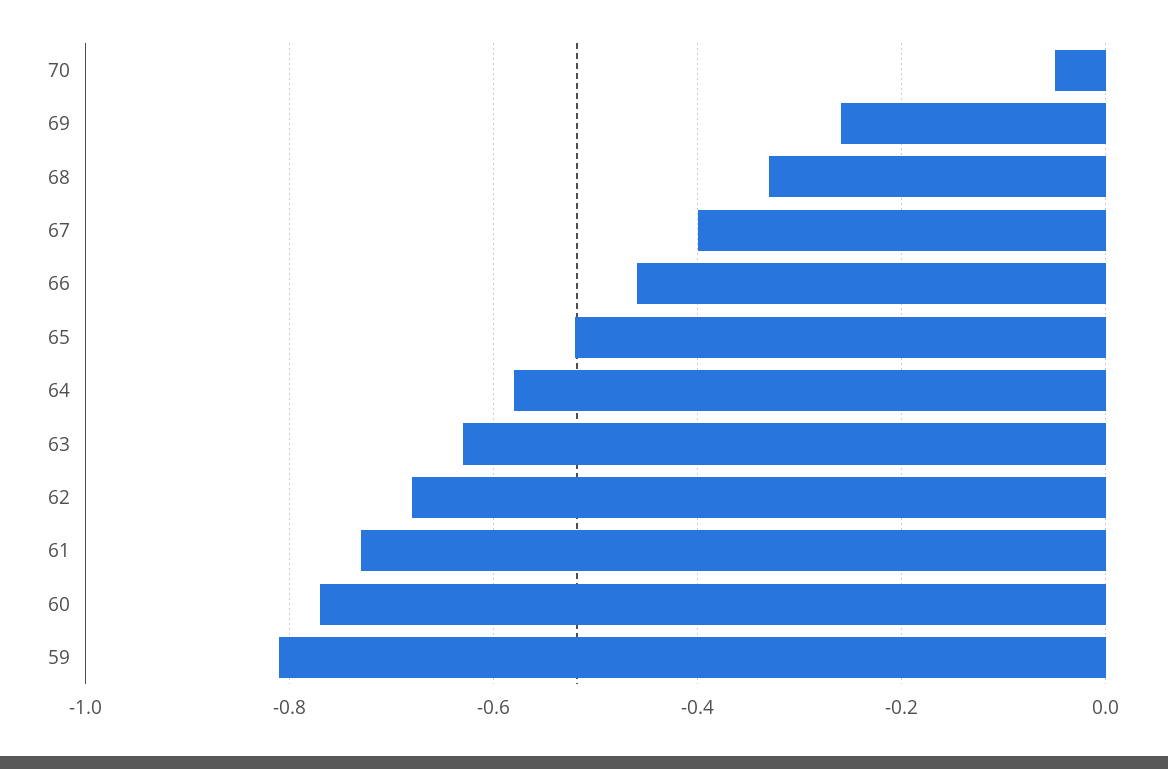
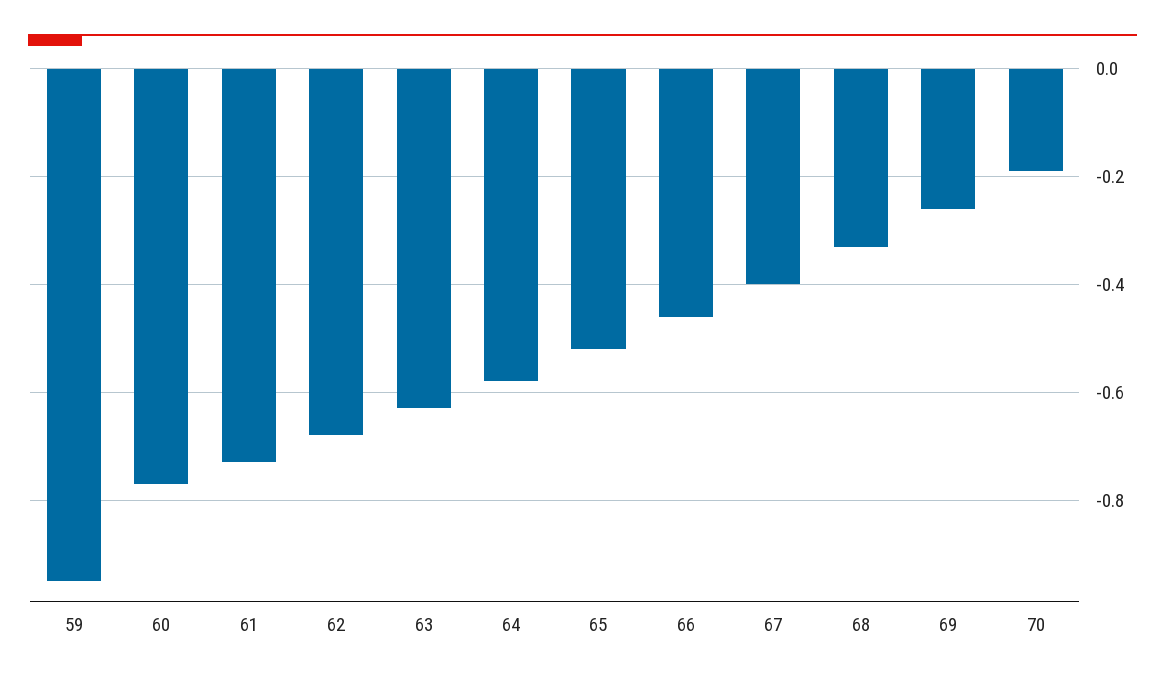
70: -0.05 -> -0.2
59: -0.8 -> -0.95

